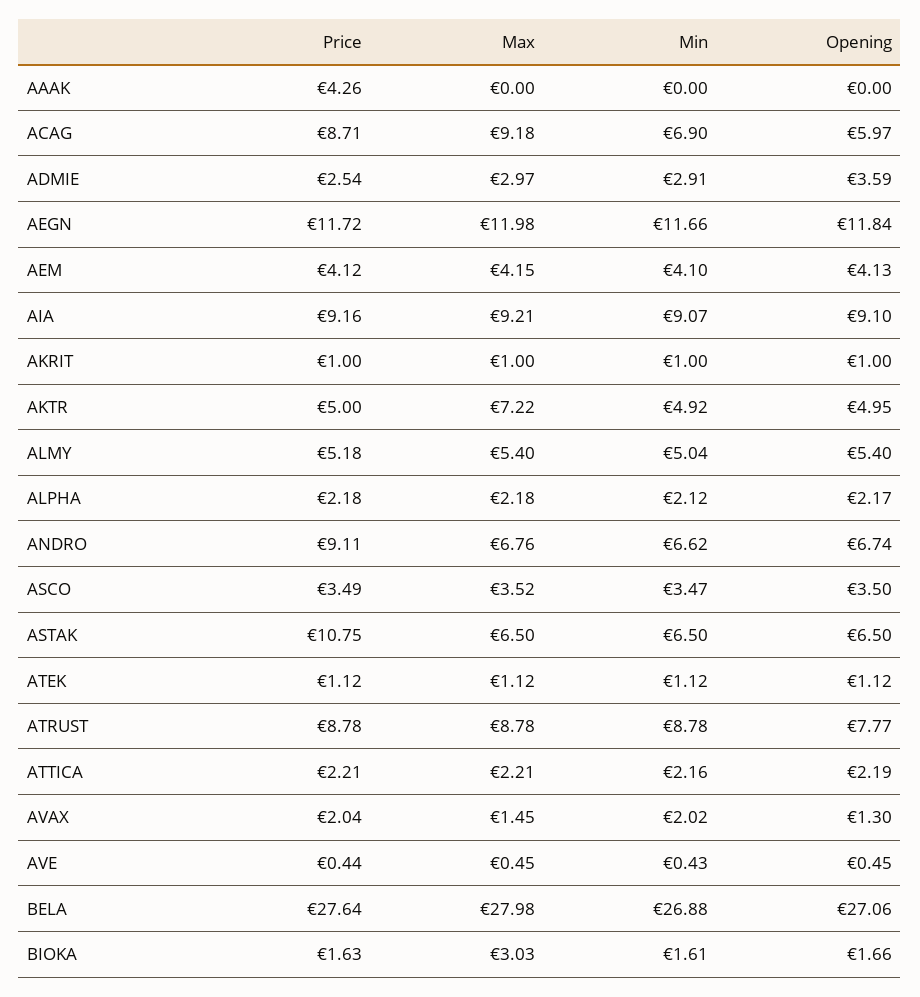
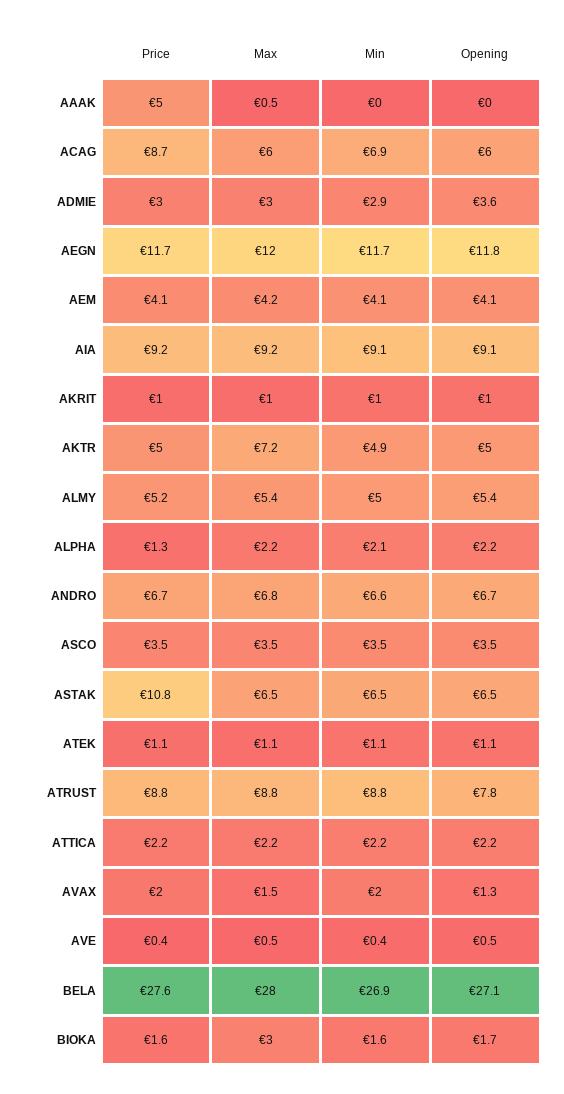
Price, AAAK: 4.26 -> 5
Max, AAAK: 0 -> 0.5
Max, ACAG: 9.18 -> 6
Price, ADMIE: 2.54 -> 3
Price, ALPHA: 2.18 -> 1.3
Price, ANDRO: 9.11 -> 6.7

